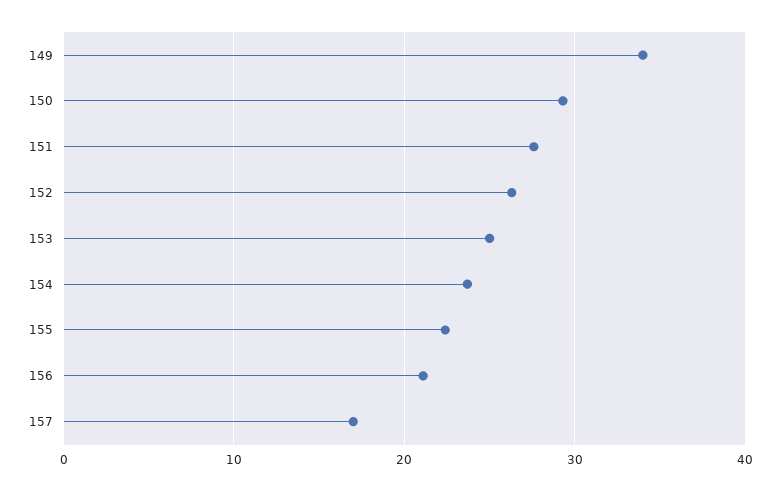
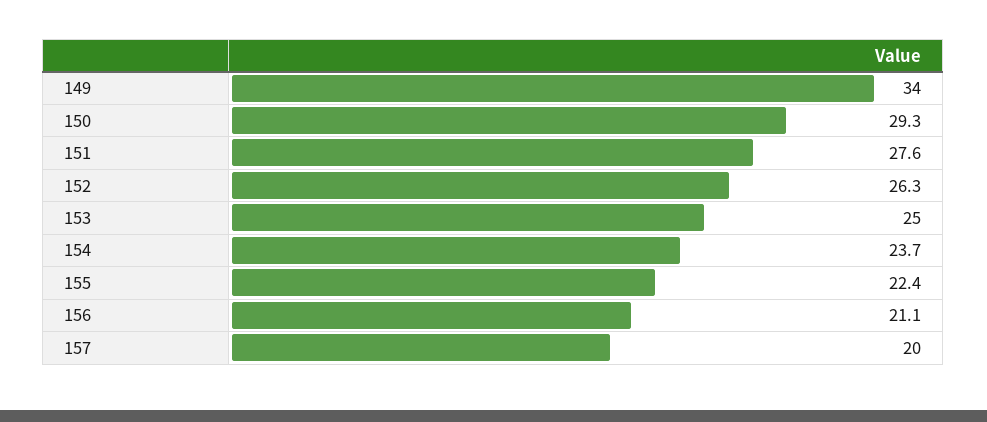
157: 17 -> 20

